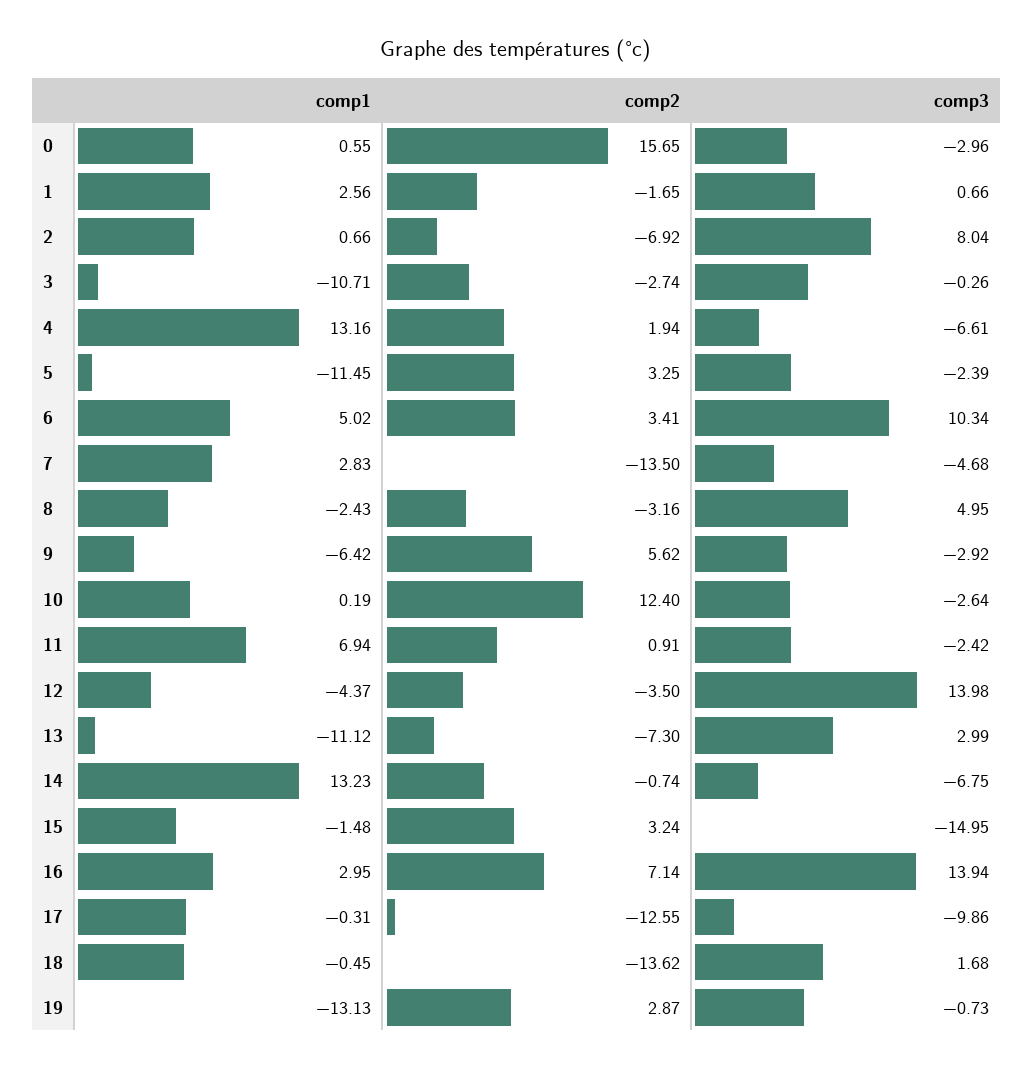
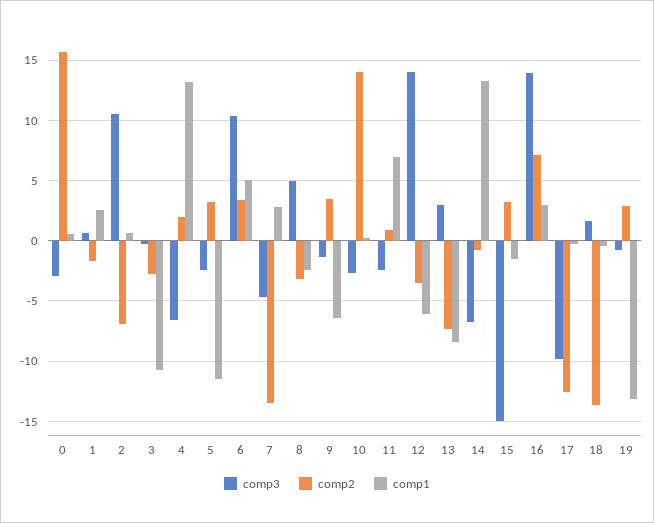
comp3, 2: 8.04 -> 10.5
comp2, 9: 5.62 -> 3.5
comp3, 9: -2.92 -> -1.5
comp2, 10: 12.4 -> 14
comp1, 12: -4.37 -> -6
comp1, 13: -11.12 -> -8.5

